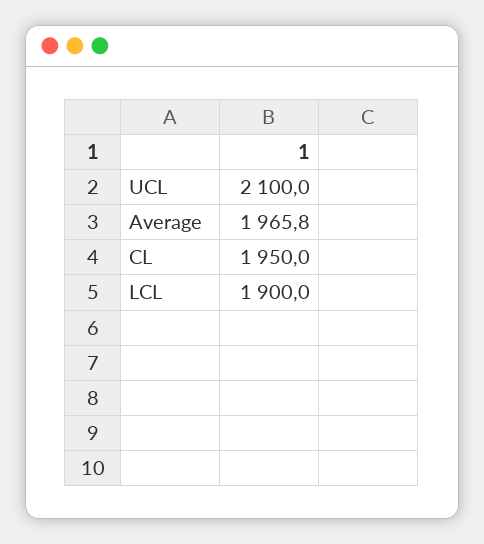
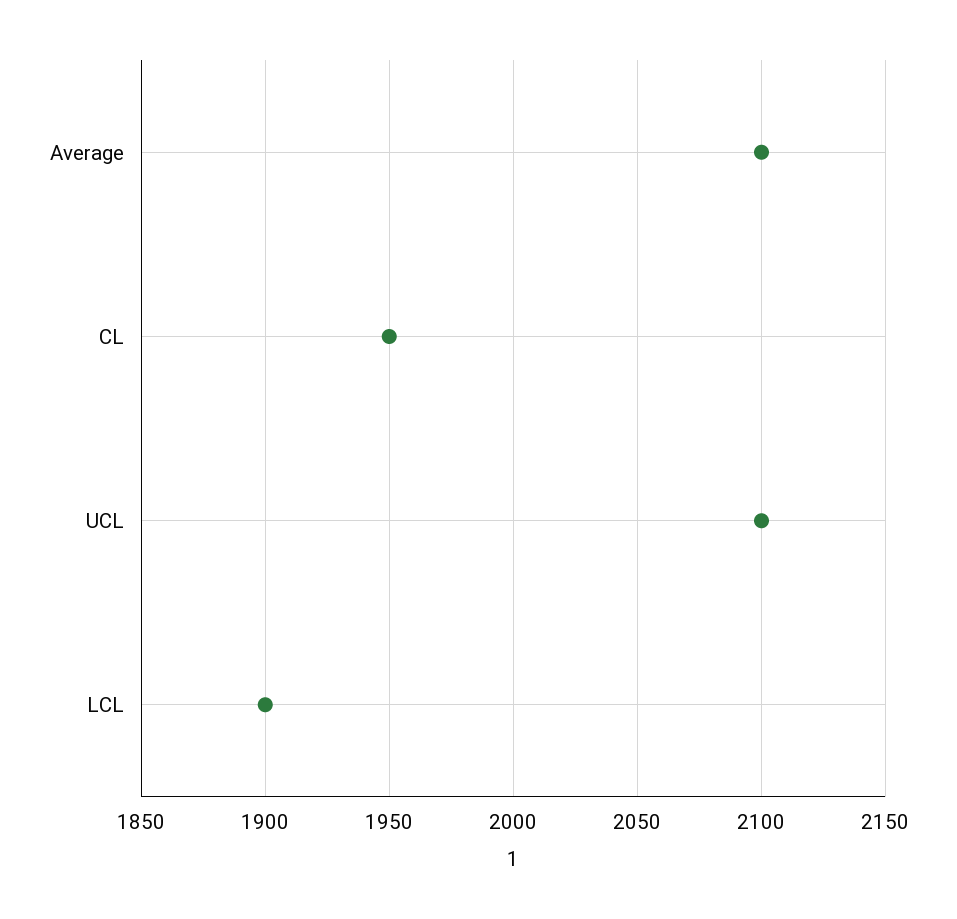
Average: 1965.8 -> 2100

